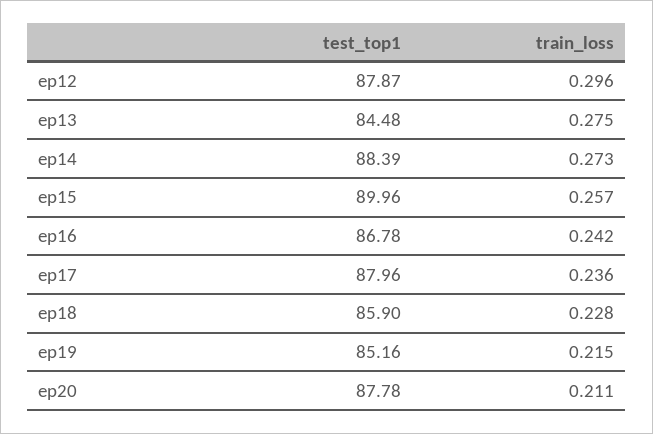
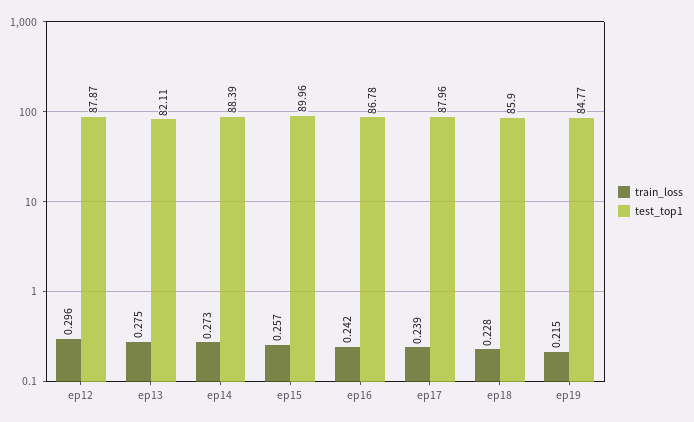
test_top1, ep13: 84.48 -> 82.11
train_loss, ep17: 0.236 -> 0.239
test_top1, ep19: 85.16 -> 84.77
test_top1, ep20: 87.78 -> none
train_loss, ep20: 0.211 -> none

